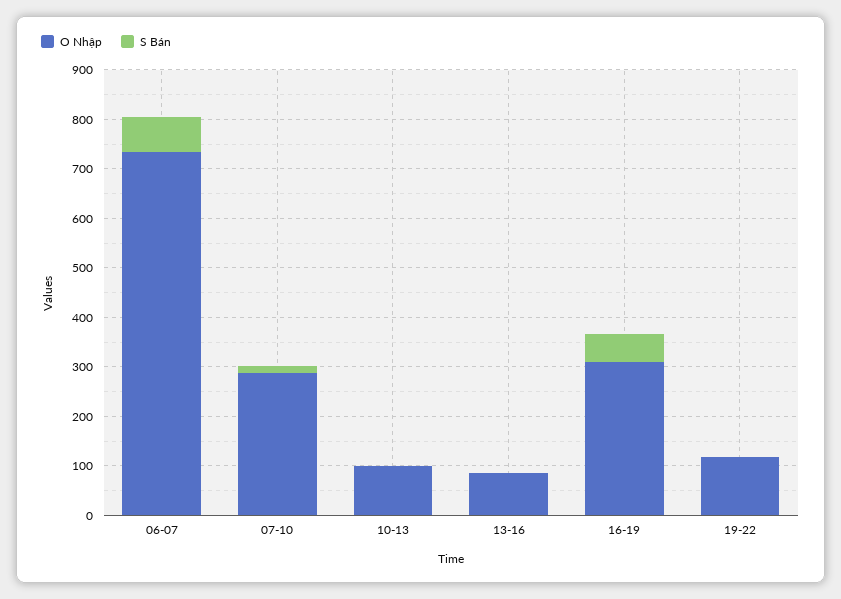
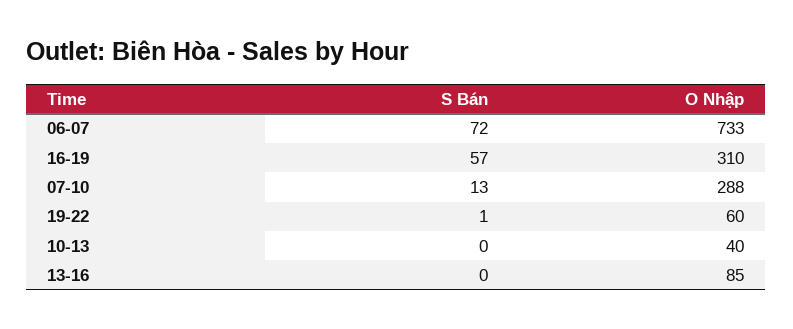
O Nhập, 10-13: 100 -> 40
O Nhập, 19-22: 120 -> 60

